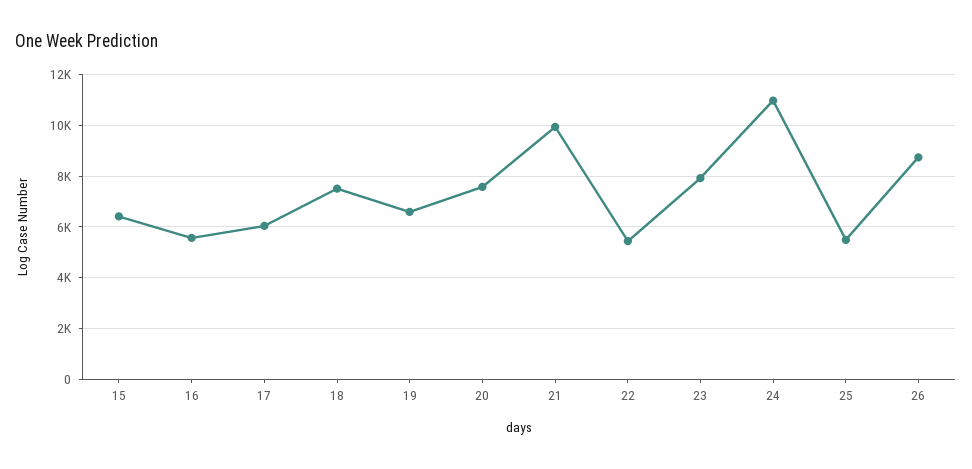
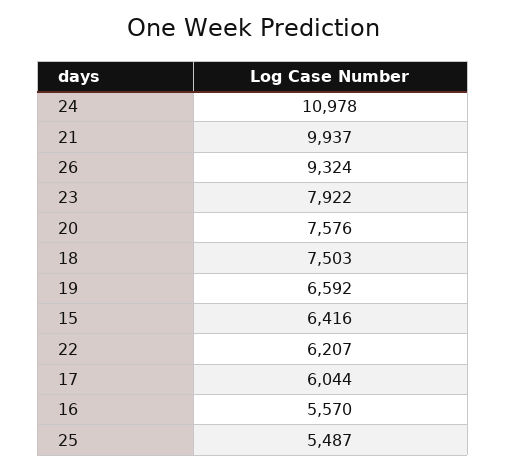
22: 5500 -> 6207
26: 8750 -> 9324

